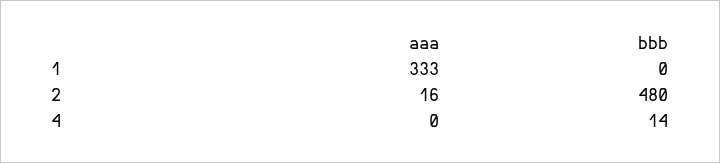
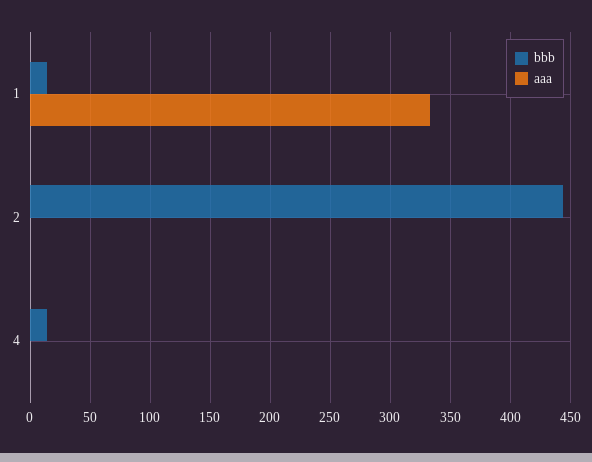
bbb, 1: 0 -> 15
aaa, 2: 16 -> 0
bbb, 2: 480 -> 445

